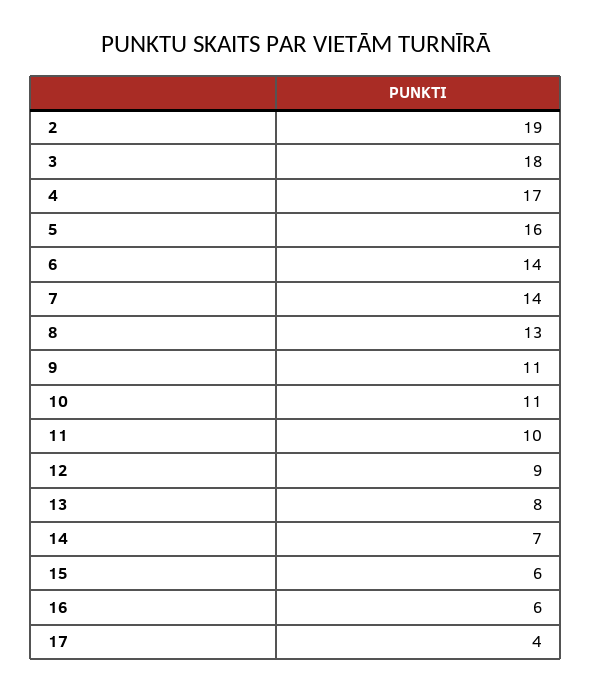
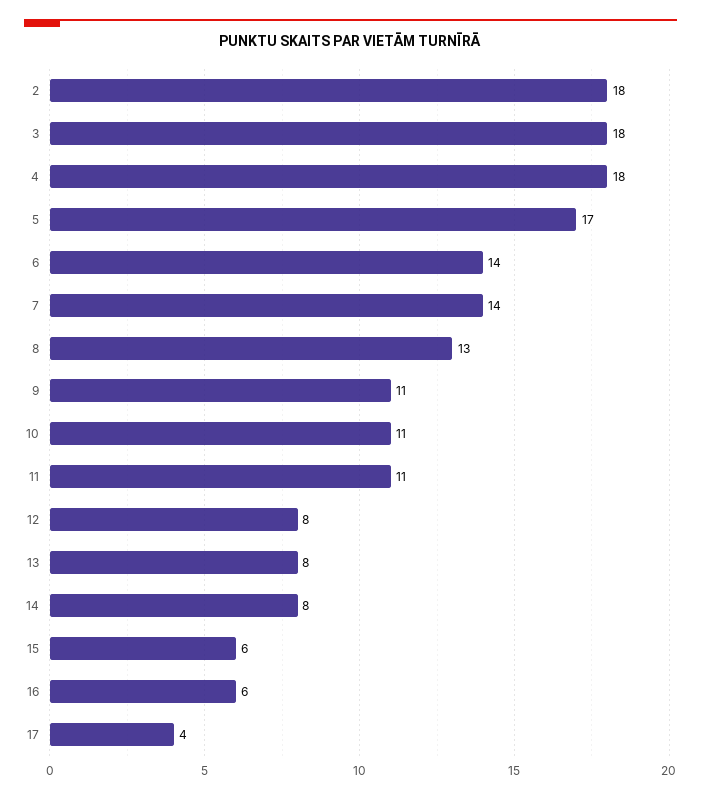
2: 19 -> 18
4: 17 -> 18
5: 16 -> 17
11: 10 -> 11
12: 9 -> 8
14: 7 -> 8

